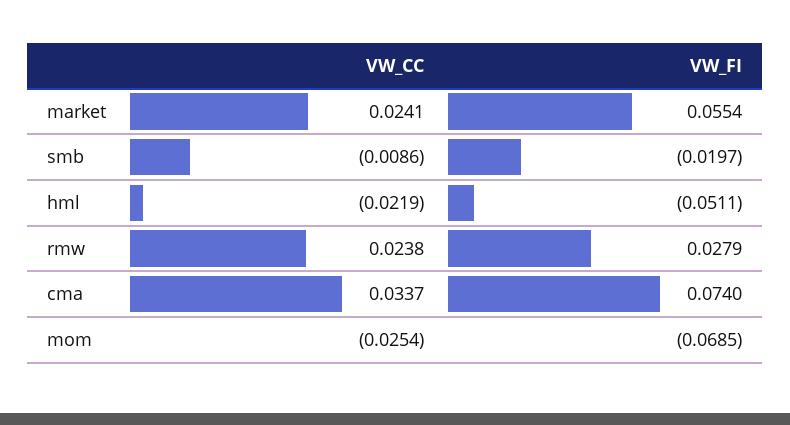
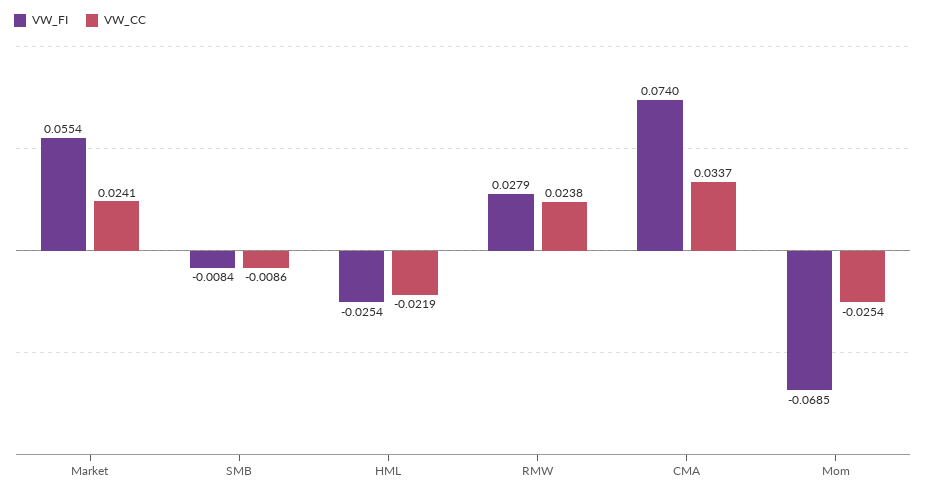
VW_FI, smb: -0.0197 -> -0.0084
VW_FI, hml: -0.0511 -> -0.0254

